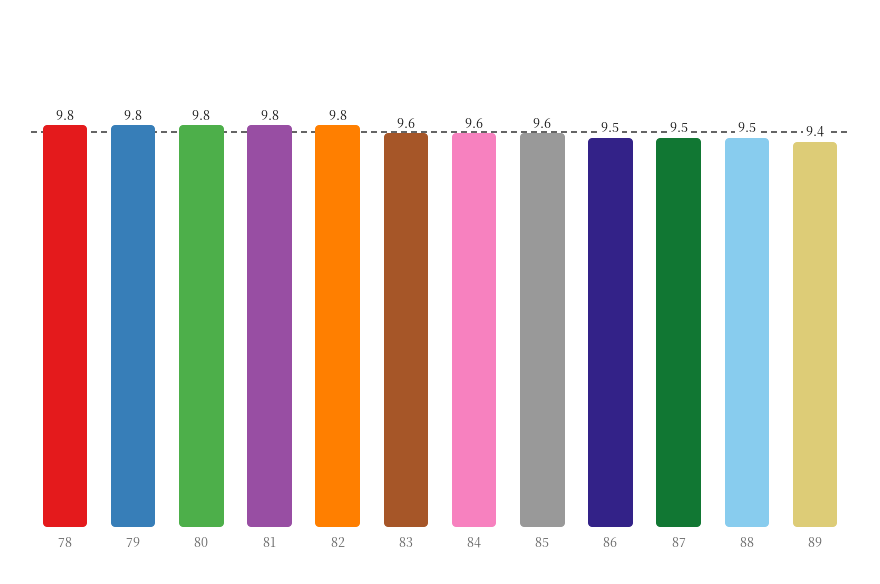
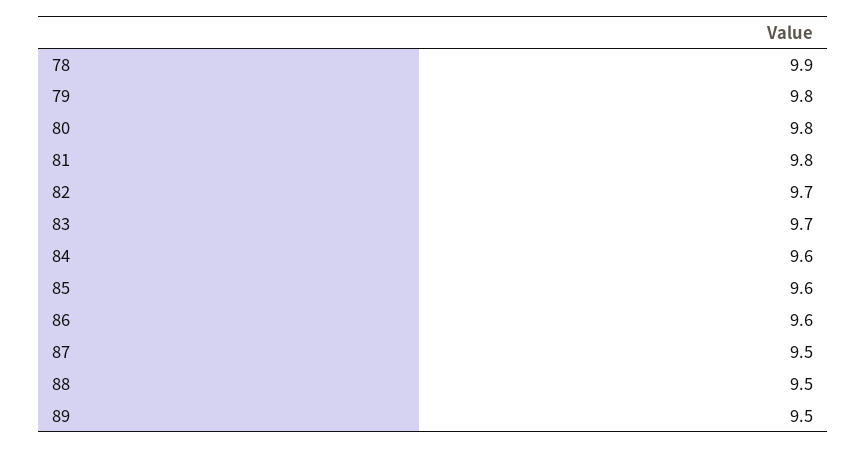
78: 9.8 -> 9.9
82: 9.8 -> 9.7
83: 9.6 -> 9.7
86: 9.5 -> 9.6
89: 9.4 -> 9.5

